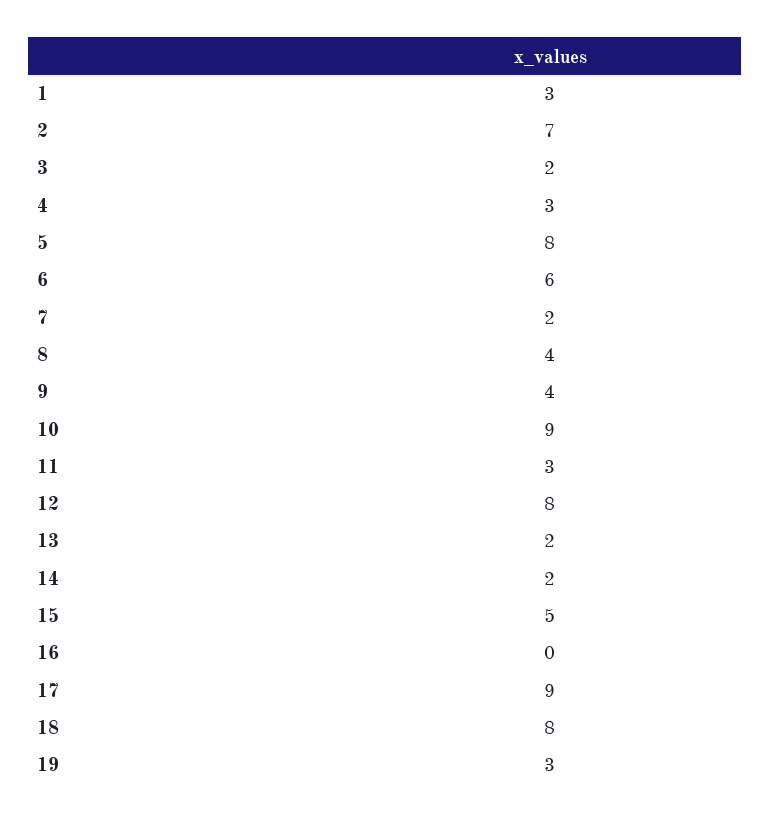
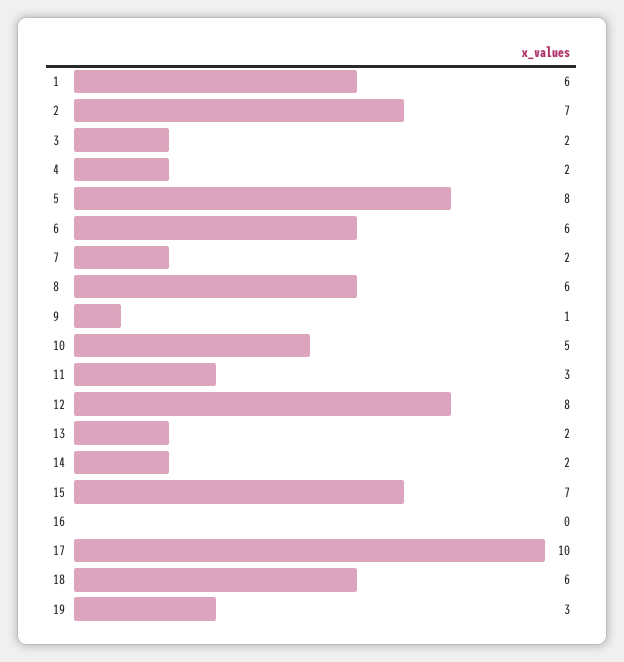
1: 3 -> 6
4: 3 -> 2
8: 4 -> 6
9: 4 -> 1
10: 9 -> 5
15: 5 -> 7
17: 9 -> 10
18: 8 -> 6

